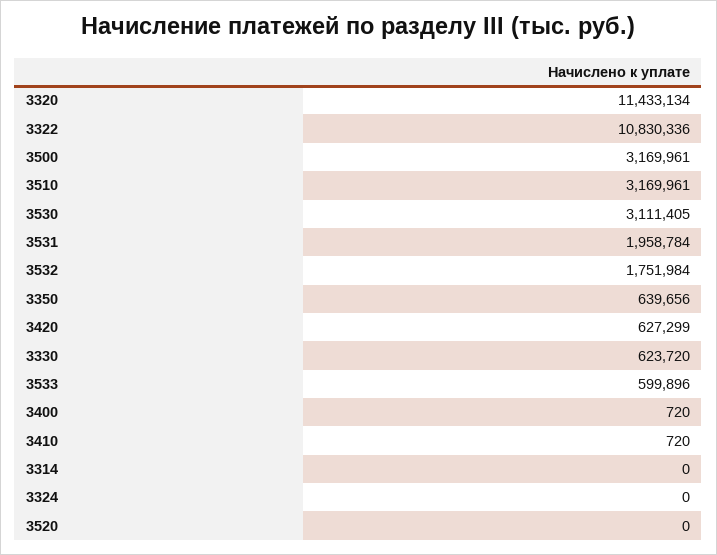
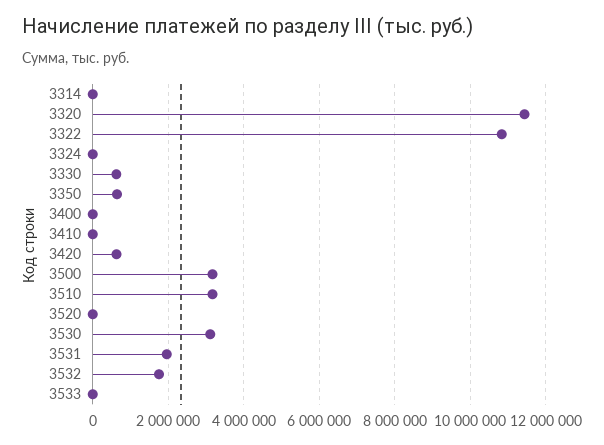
3533: 599896 -> 0

